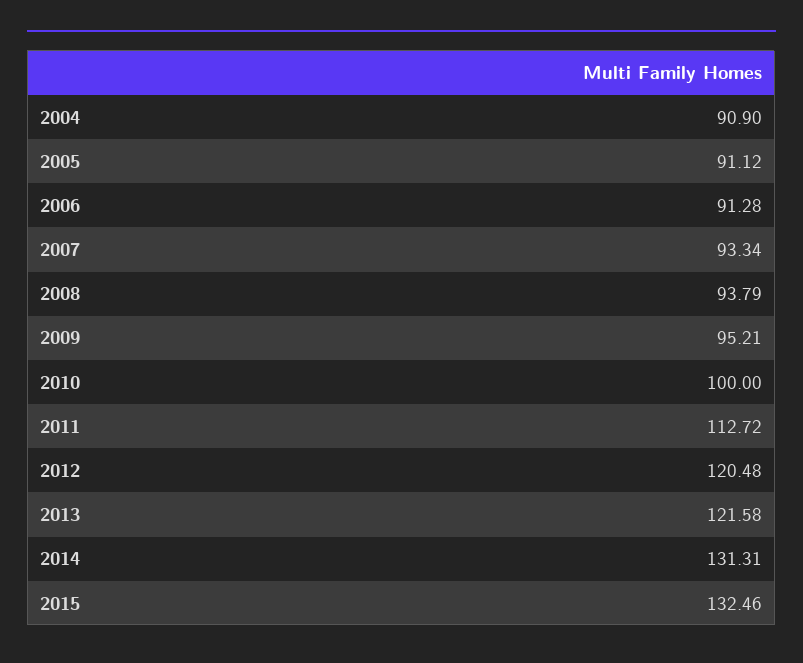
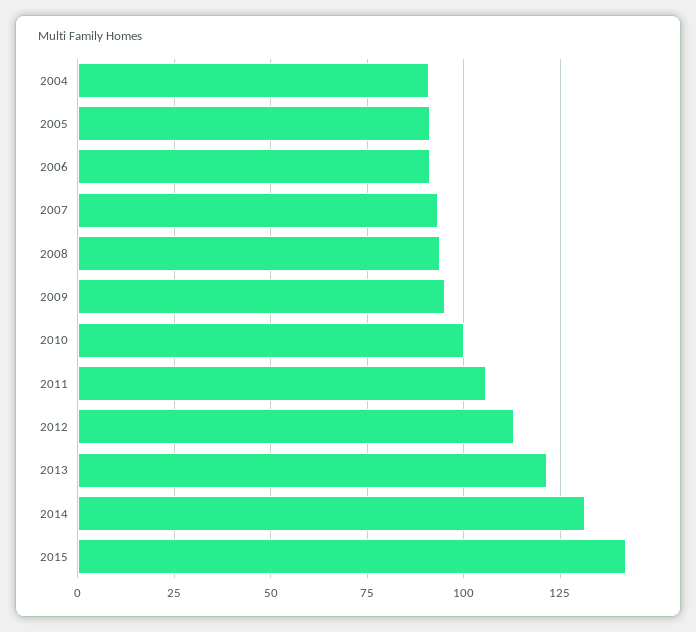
2011: 112.72 -> 105
2012: 120.48 -> 112.5
2015: 132.46 -> 142.5

